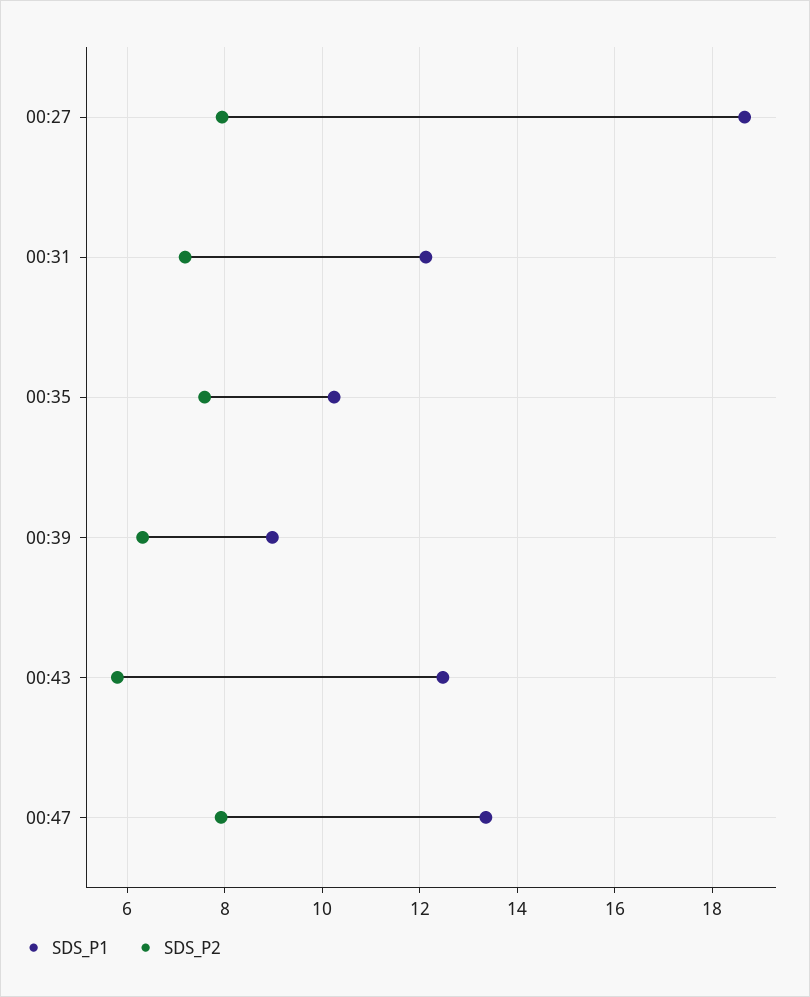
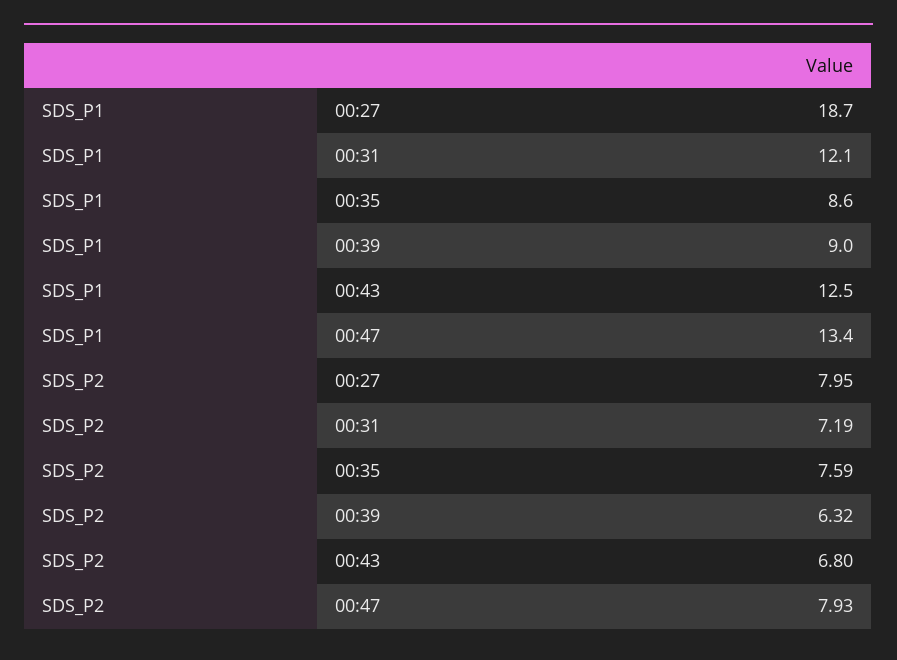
SDS_P1, 00:35: 10.2 -> 8.6
SDS_P2, 00:43: 5.8 -> 6.8

